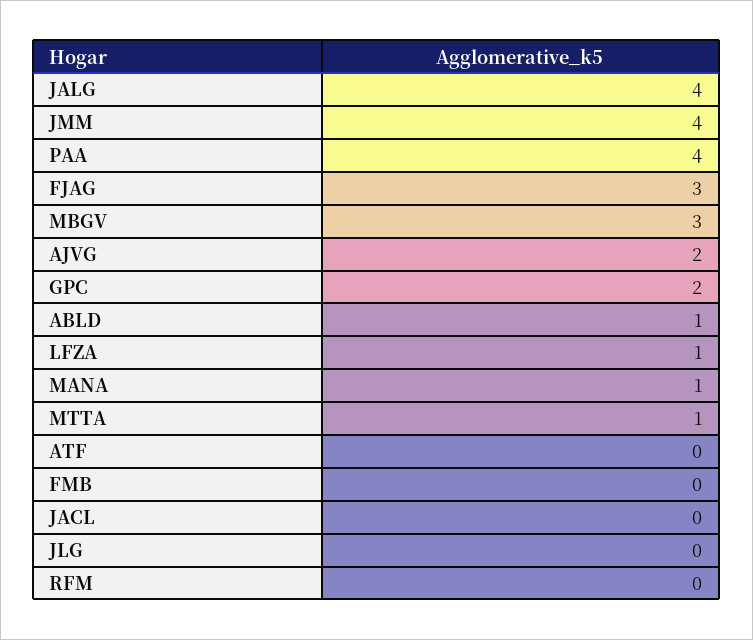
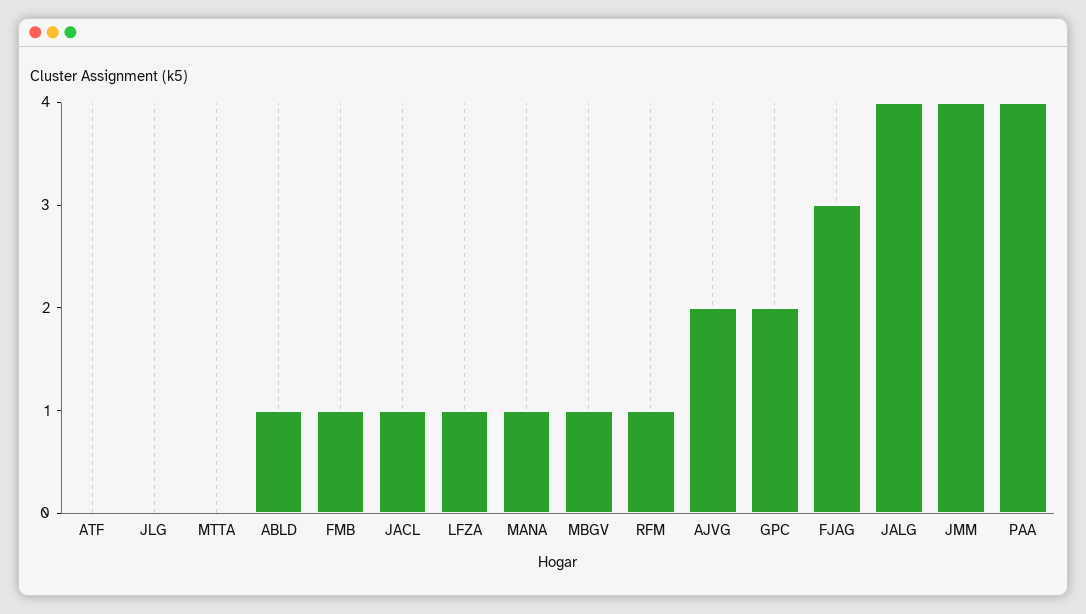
MBGV: 3 -> 1
MTTA: 1 -> 0
FMB: 0 -> 1
JACL: 0 -> 1
RFM: 0 -> 1

